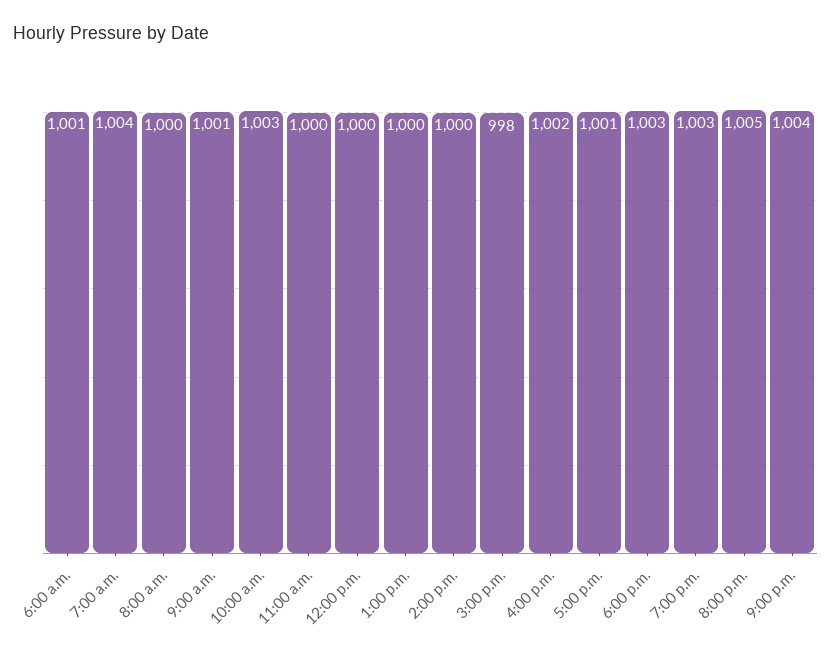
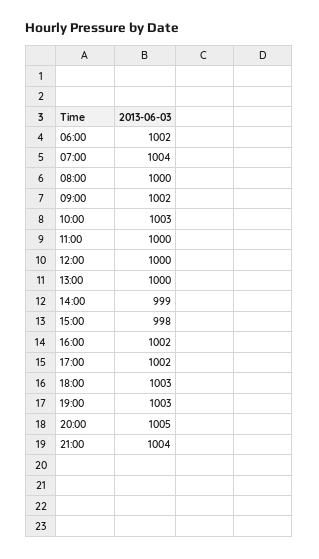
6:00 a.m.: 1001 -> 1002
9:00 a.m.: 1001 -> 1002
2:00 p.m.: 1000 -> 999
5:00 p.m.: 1001 -> 1002

